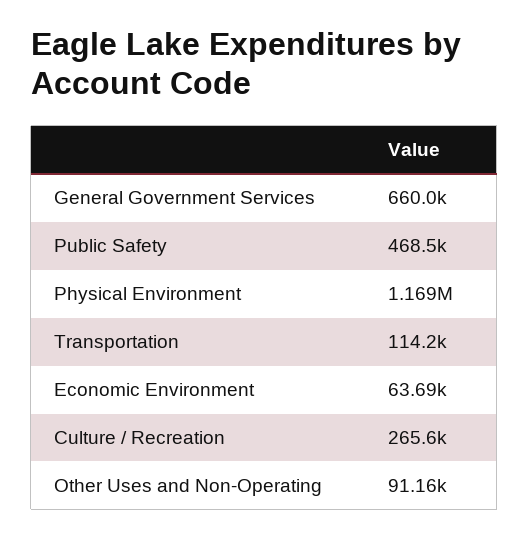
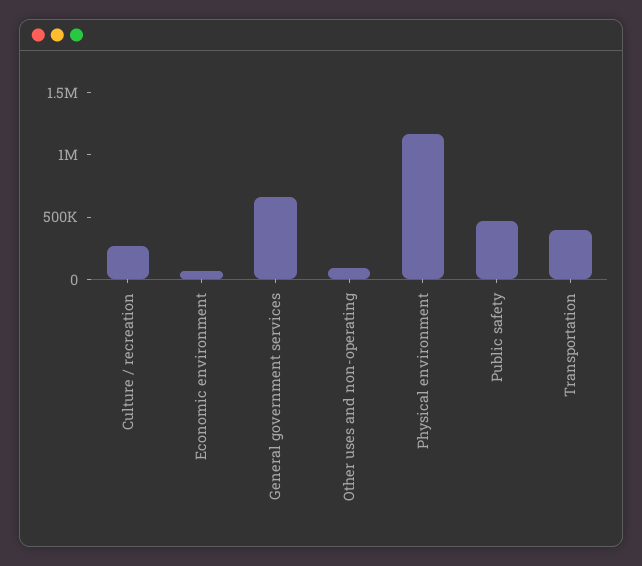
Transportation: 114200 -> 400000

